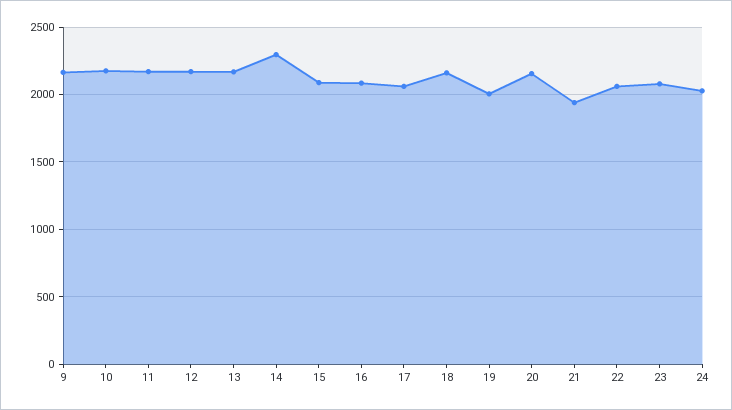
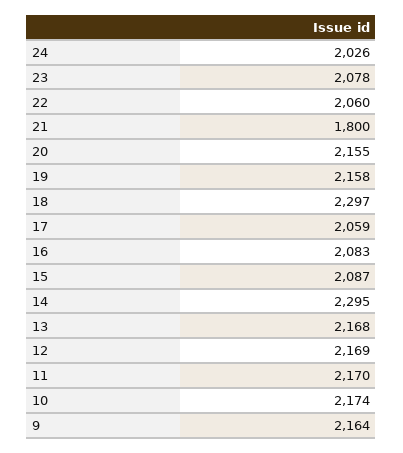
18: 2150 -> 2297
19: 2000 -> 2158
21: 1950 -> 1800

